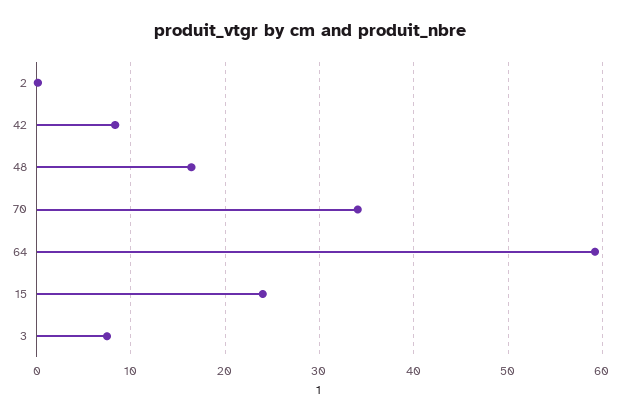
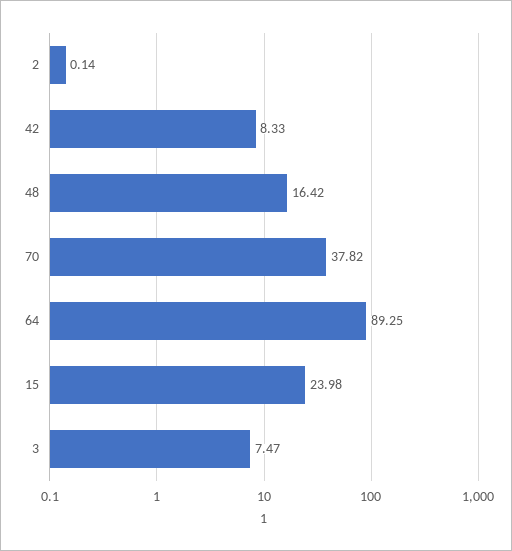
70: 34 -> 37.82
64: 59 -> 89.25

